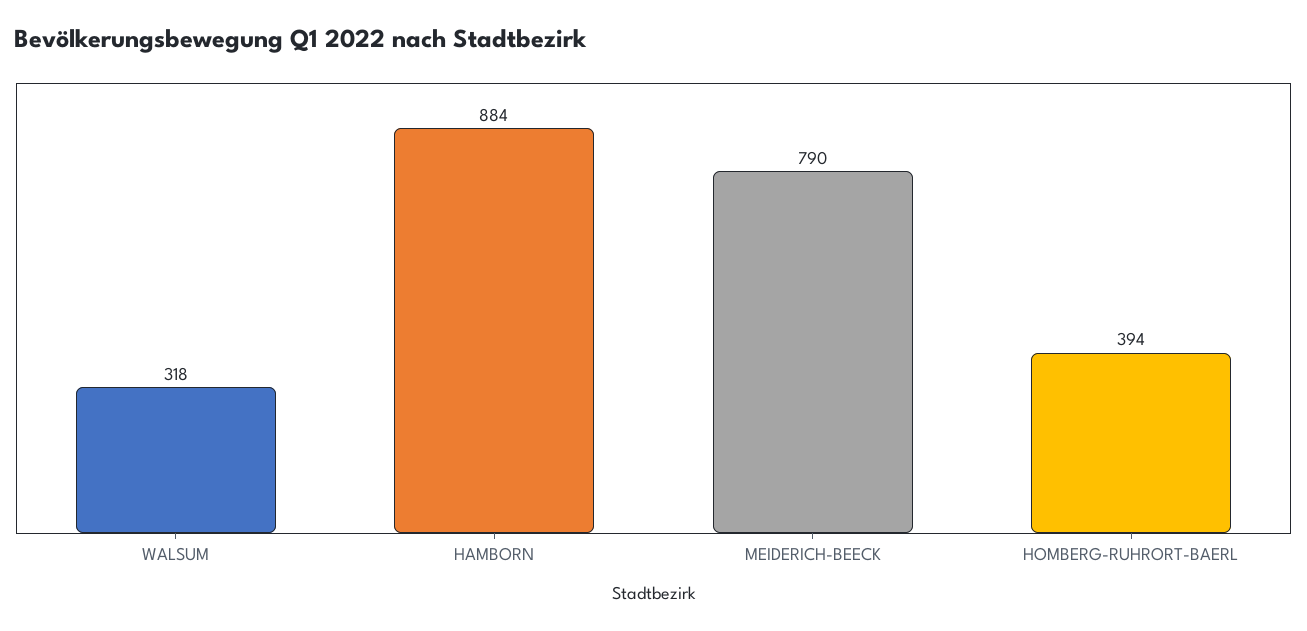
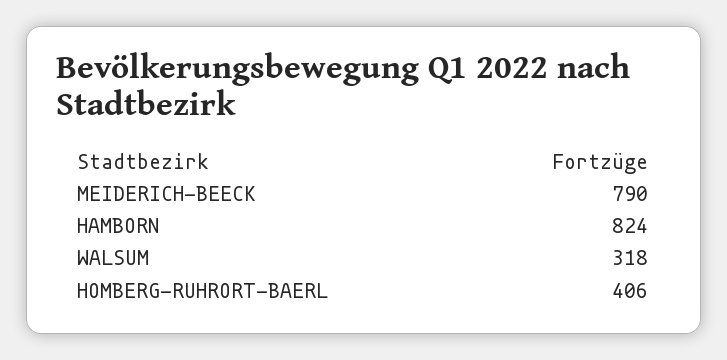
HAMBORN: 884 -> 824
HOMBERG-RUHRORT-BAERL: 394 -> 406

